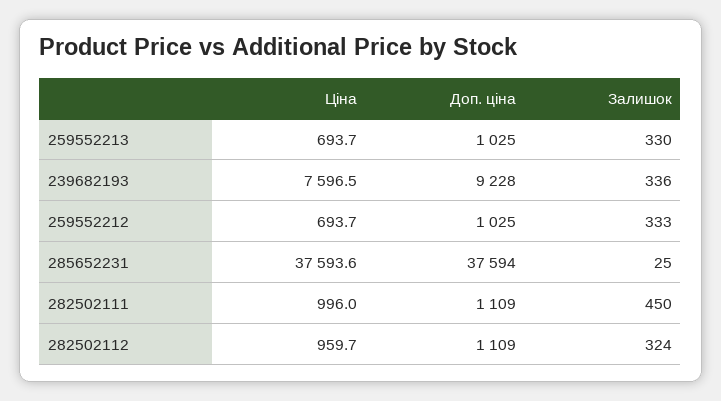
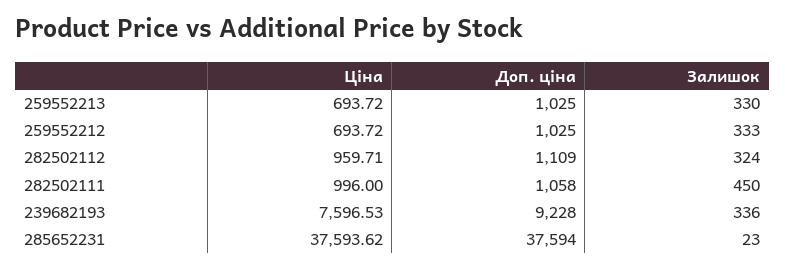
Залишок, 285652231: 25 -> 23
Доп. ціна, 282502111: 1109 -> 1058

